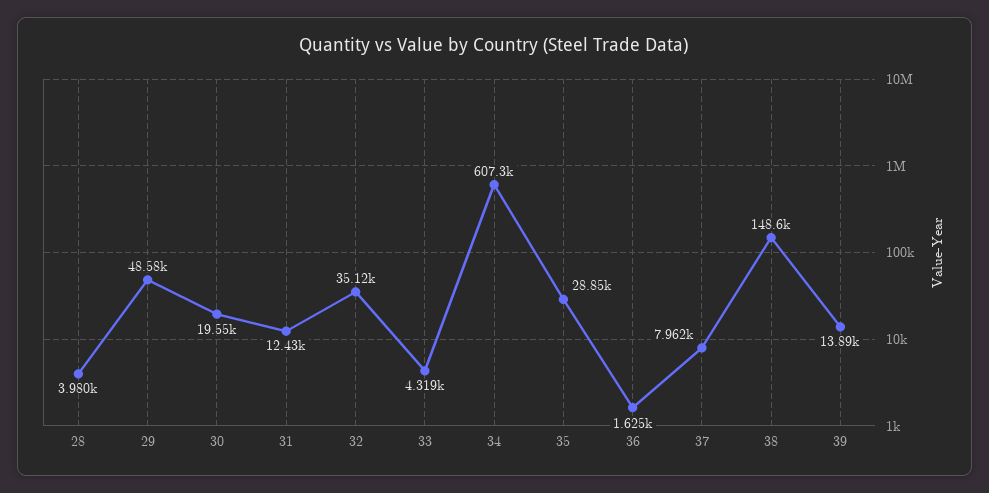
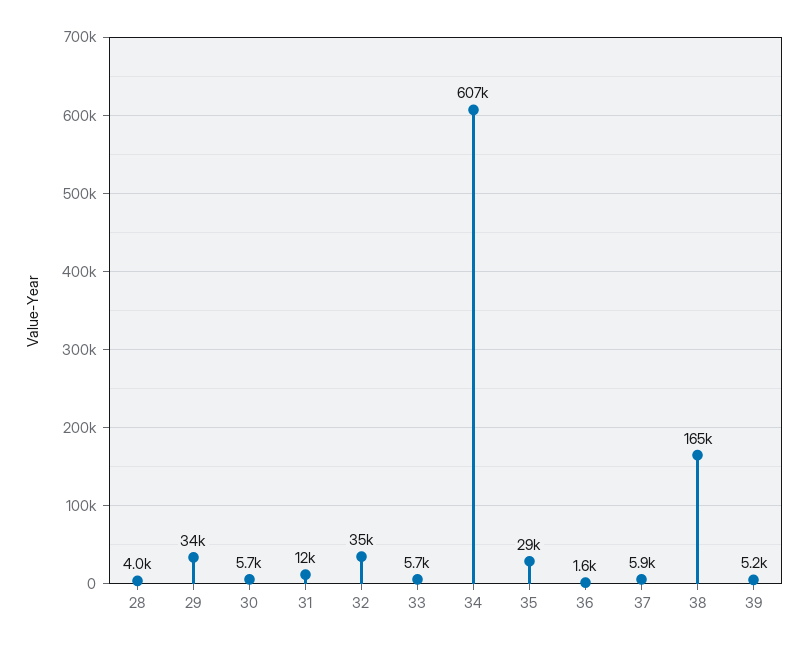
29: 48580 -> 34000
30: 19550 -> 5700
33: 4319 -> 5700
37: 7962 -> 5900
38: 148600 -> 165000
39: 13890 -> 5200

